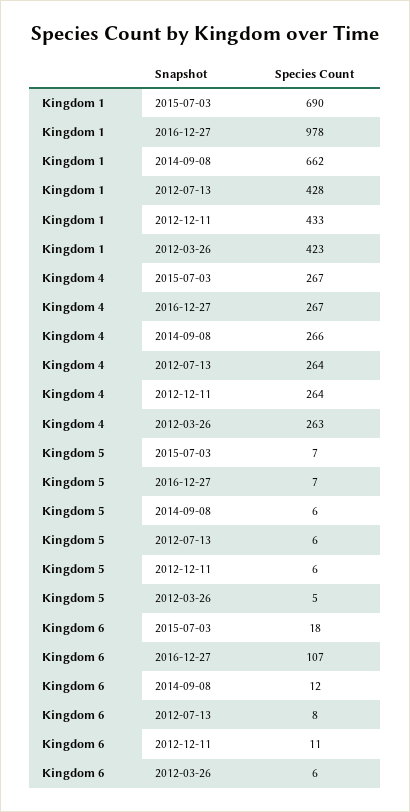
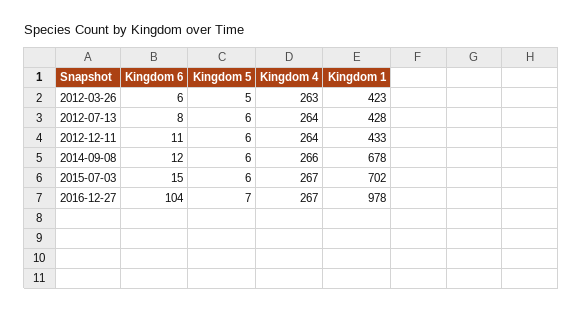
Kingdom 1, 2015-07-03: 690 -> 702
Kingdom 1, 2014-09-08: 662 -> 678
Kingdom 5, 2015-07-03: 7 -> 6
Kingdom 6, 2015-07-03: 18 -> 15
Kingdom 6, 2016-12-27: 107 -> 104

